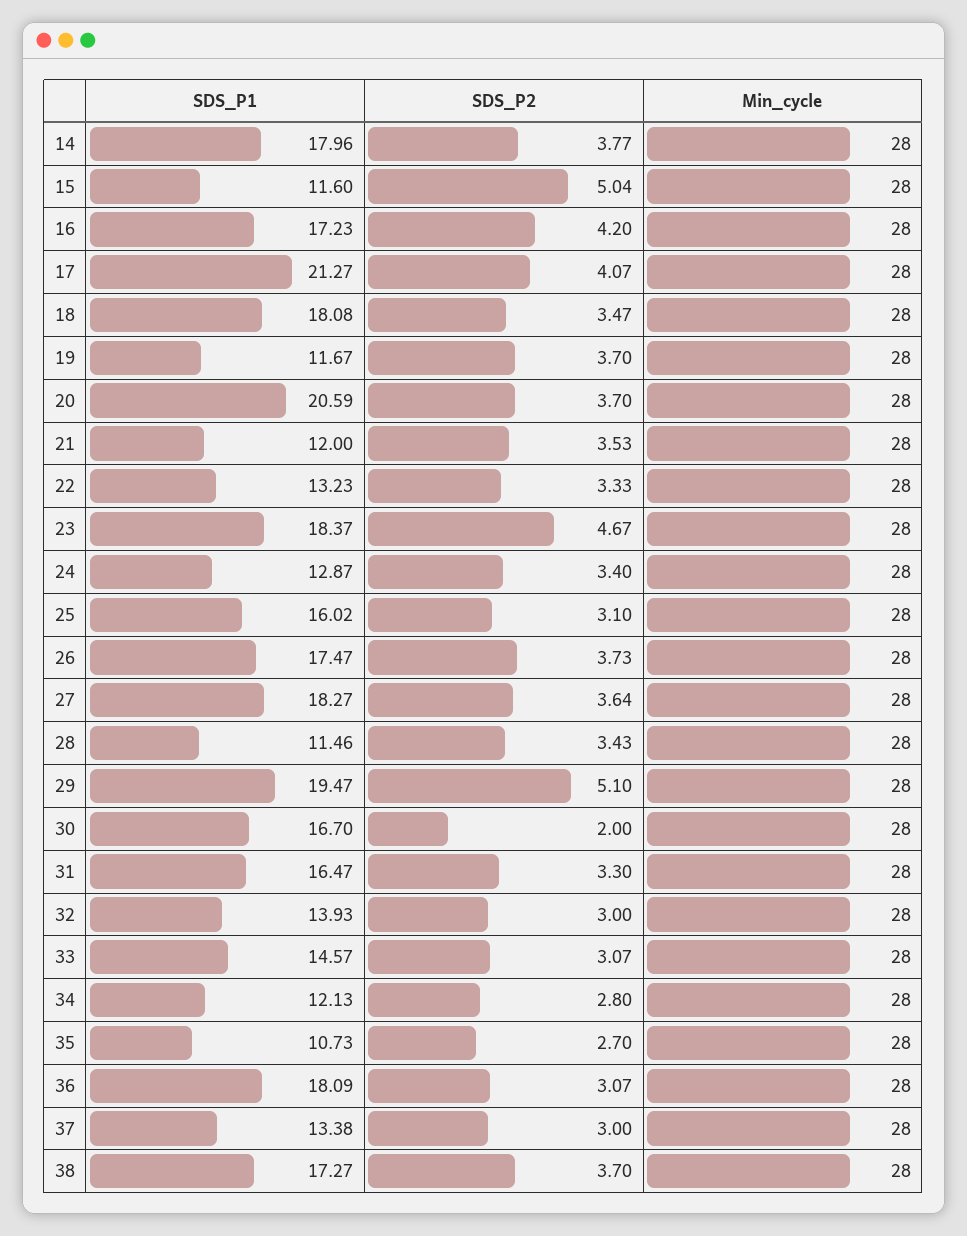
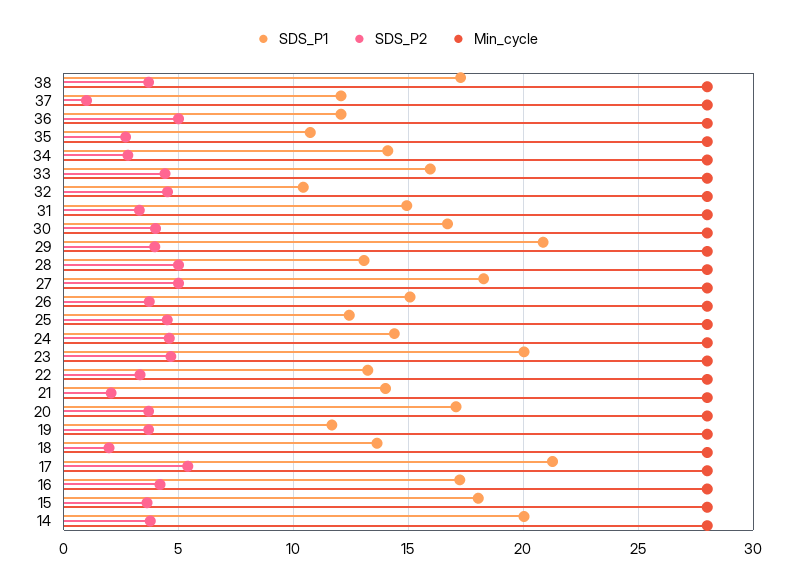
SDS_P1, 14: 17.96 -> 20
SDS_P1, 15: 11.6 -> 18
SDS_P2, 15: 5.04 -> 3.5
SDS_P2, 17: 4.07 -> 5.5
SDS_P1, 18: 18.08 -> 13.5
SDS_P2, 18: 3.47 -> 2
SDS_P1, 20: 20.59 -> 17
SDS_P1, 21: 12 -> 14
SDS_P2, 21: 3.53 -> 2
SDS_P1, 23: 18.37 -> 20
SDS_P1, 24: 12.87 -> 14.5
SDS_P2, 24: 3.4 -> 4.5
SDS_P1, 25: 16.02 -> 12.5
SDS_P2, 25: 3.1 -> 4.5
SDS_P1, 26: 17.47 -> 15
SDS_P2, 27: 3.64 -> 5
SDS_P1, 28: 11.46 -> 13
SDS_P2, 28: 3.43 -> 5
SDS_P1, 29: 19.47 -> 21
SDS_P2, 29: 5.1 -> 4
SDS_P2, 30: 2 -> 4
SDS_P1, 31: 16.47 -> 15
SDS_P1, 32: 13.93 -> 10.5
SDS_P2, 32: 3 -> 4.5
SDS_P1, 33: 14.57 -> 16
SDS_P2, 33: 3.07 -> 4.5
SDS_P1, 34: 12.13 -> 14
SDS_P1, 36: 18.09 -> 12
SDS_P2, 36: 3.07 -> 5
SDS_P1, 37: 13.38 -> 12
SDS_P2, 37: 3 -> 1

